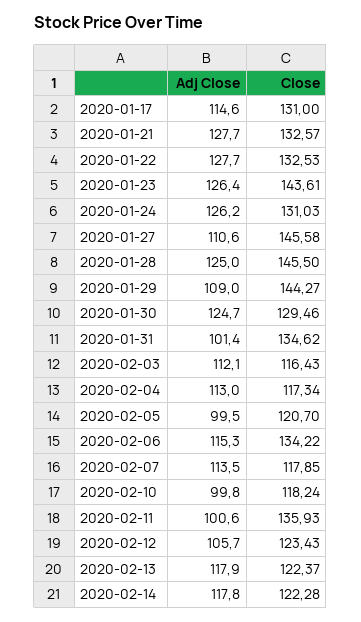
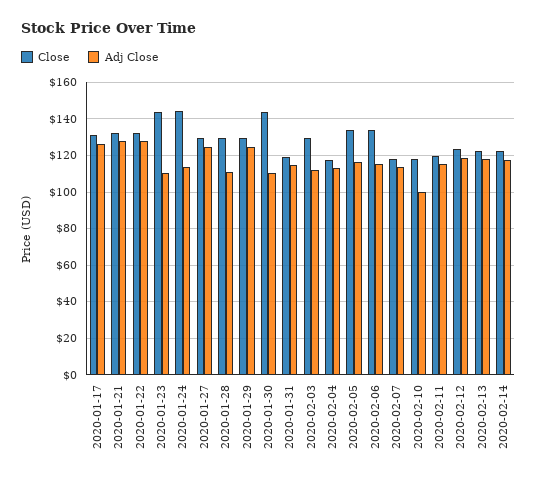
Adj Close, 2020-01-17: 114.6 -> 125
Adj Close, 2020-01-23: 126.4 -> 110
Adj Close, 2020-01-24: 126.2 -> 115
Close, 2020-01-24: 131.03 -> 145
Adj Close, 2020-01-27: 110.6 -> 125
Close, 2020-01-27: 145.58 -> 130
Adj Close, 2020-01-28: 125 -> 110
Close, 2020-01-28: 145.5 -> 130
Adj Close, 2020-01-29: 109 -> 125
Close, 2020-01-29: 144.27 -> 130
Adj Close, 2020-01-30: 124.7 -> 110
Close, 2020-01-30: 129.46 -> 145
Adj Close, 2020-01-31: 101.4 -> 115
Close, 2020-01-31: 134.62 -> 120
Close, 2020-02-03: 116.43 -> 130
Adj Close, 2020-02-05: 99.5 -> 115
Close, 2020-02-05: 120.7 -> 135
Adj Close, 2020-02-11: 100.6 -> 115
Close, 2020-02-11: 135.93 -> 120
Adj Close, 2020-02-12: 105.7 -> 120

